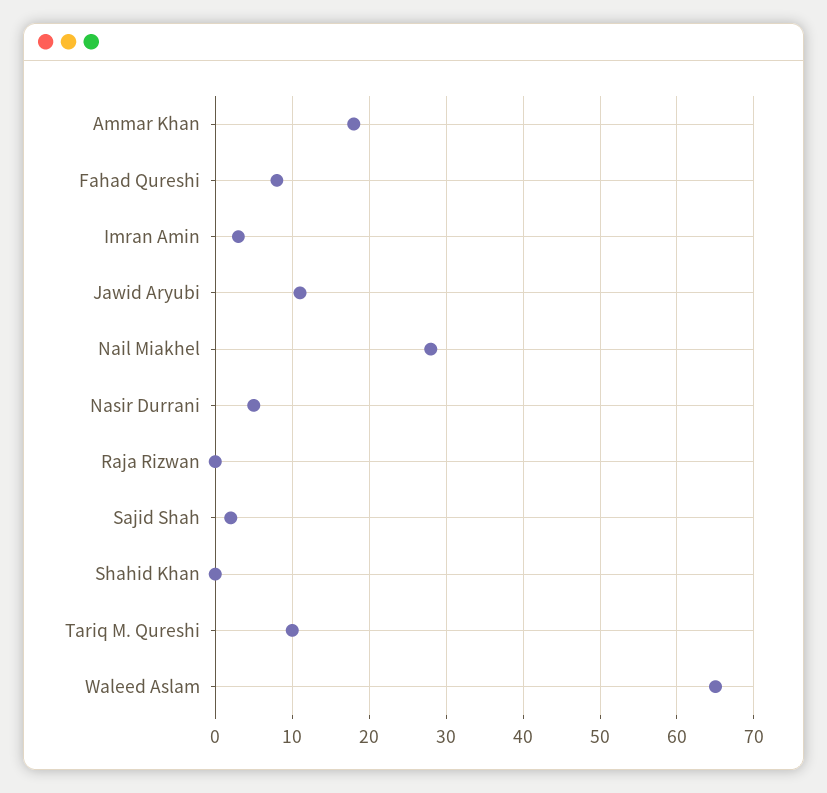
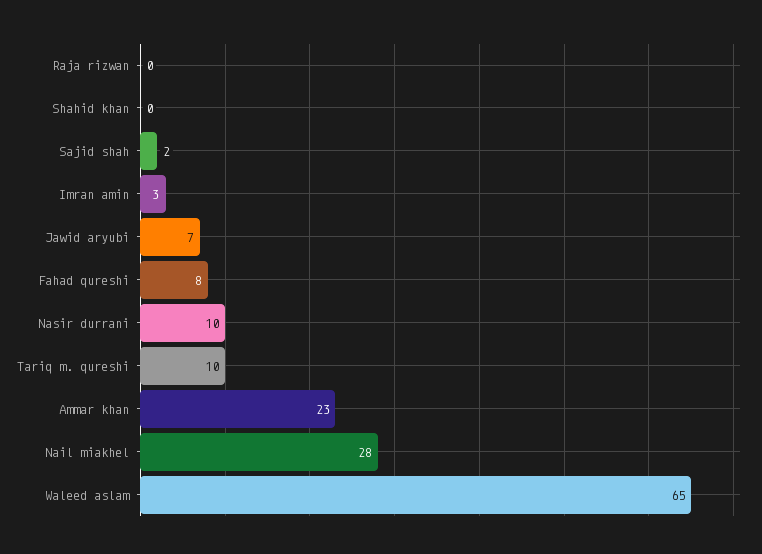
Ammar Khan: 18 -> 23
Jawid Aryubi: 11 -> 7
Nasir Durrani: 5 -> 10

